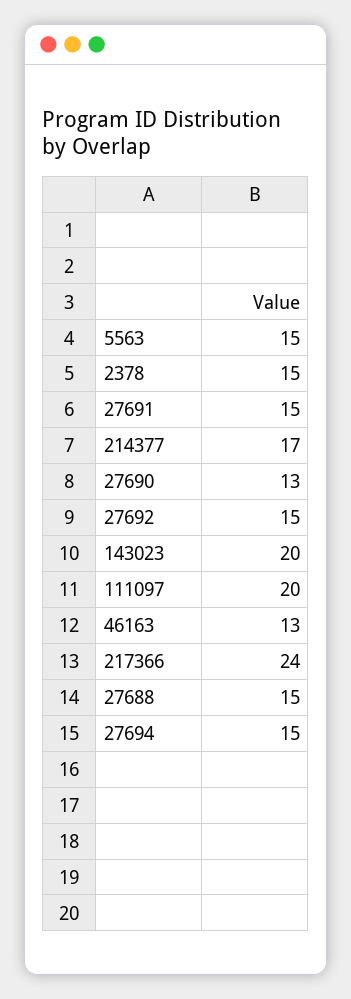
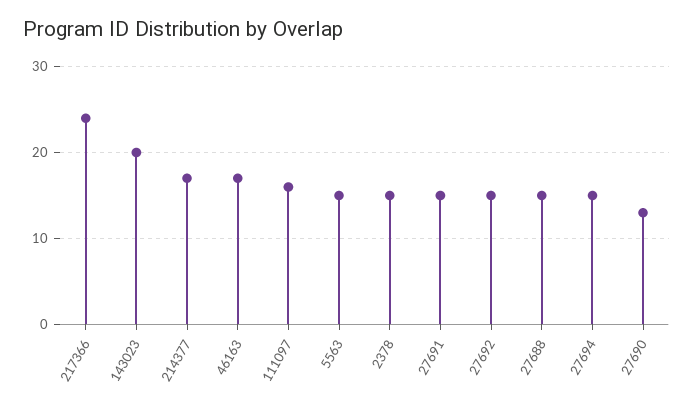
111097: 20 -> 16
46163: 13 -> 17

